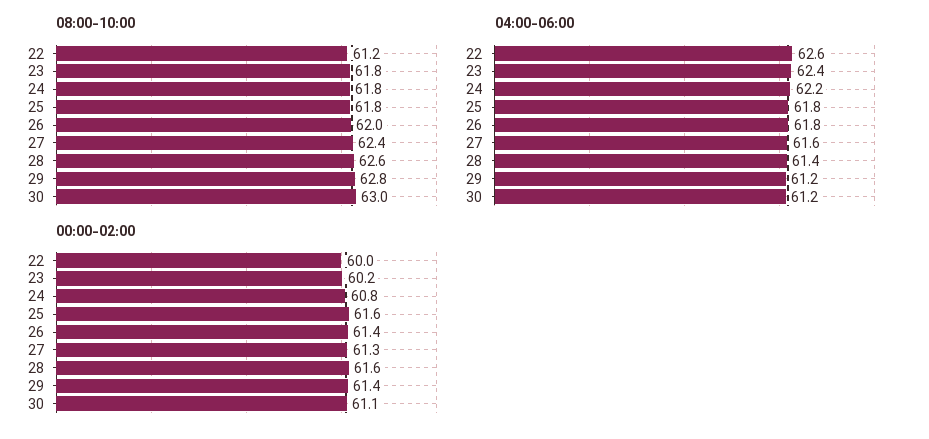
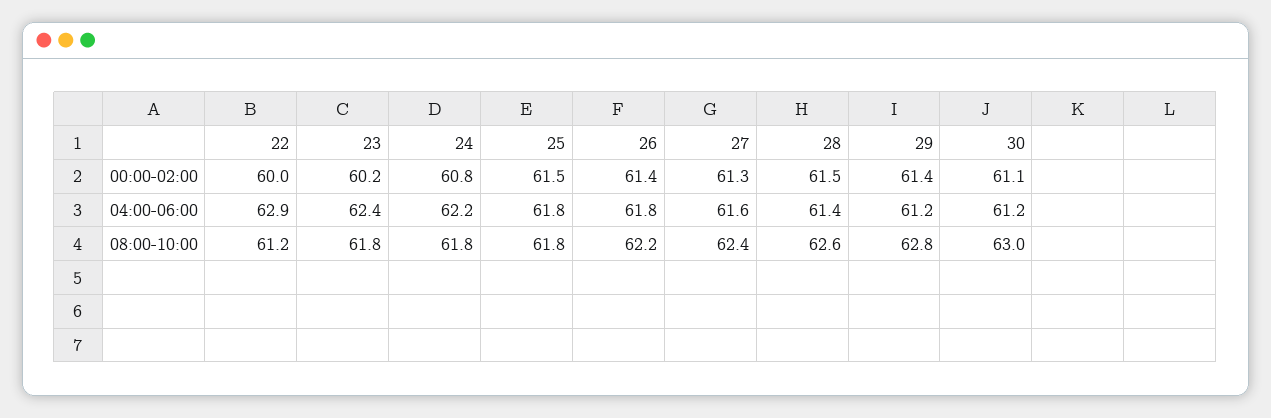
08:00-10:00, 26: 62 -> 62.2
04:00-06:00, 22: 62.6 -> 62.9
00:00-02:00, 25: 61.6 -> 61.5
00:00-02:00, 28: 61.6 -> 61.5

